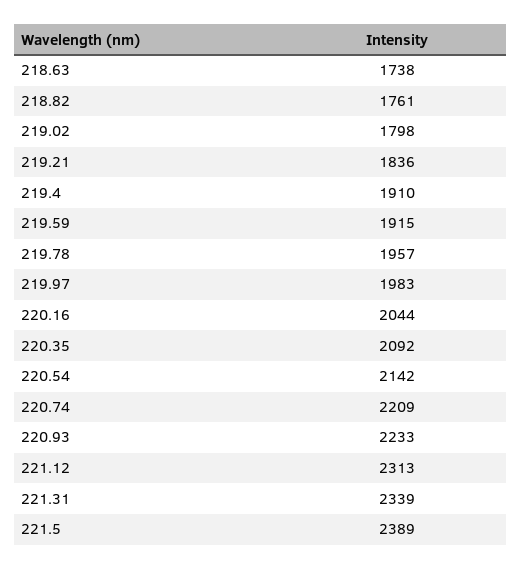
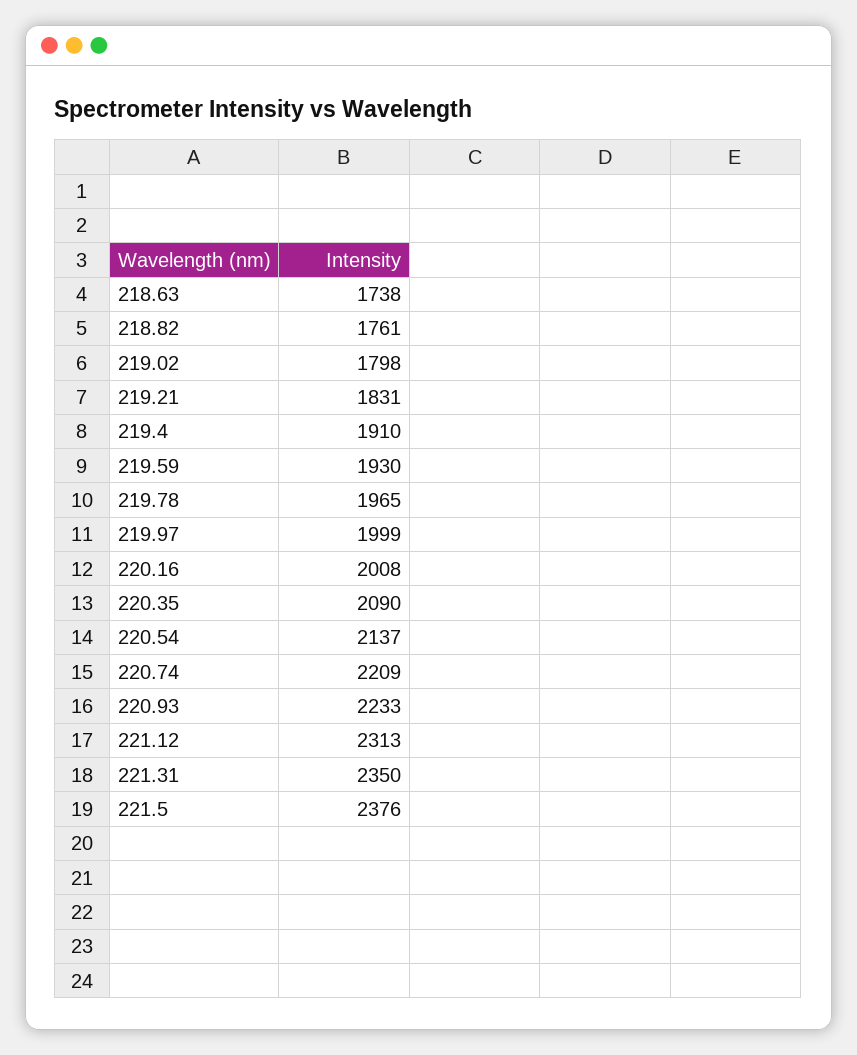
219.21: 1836 -> 1831
219.59: 1915 -> 1930
219.78: 1957 -> 1965
219.97: 1983 -> 1999
220.16: 2044 -> 2008
220.35: 2092 -> 2090
220.54: 2142 -> 2137
221.31: 2339 -> 2350
221.5: 2389 -> 2376

